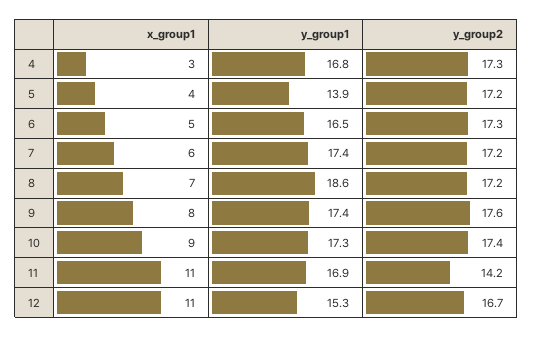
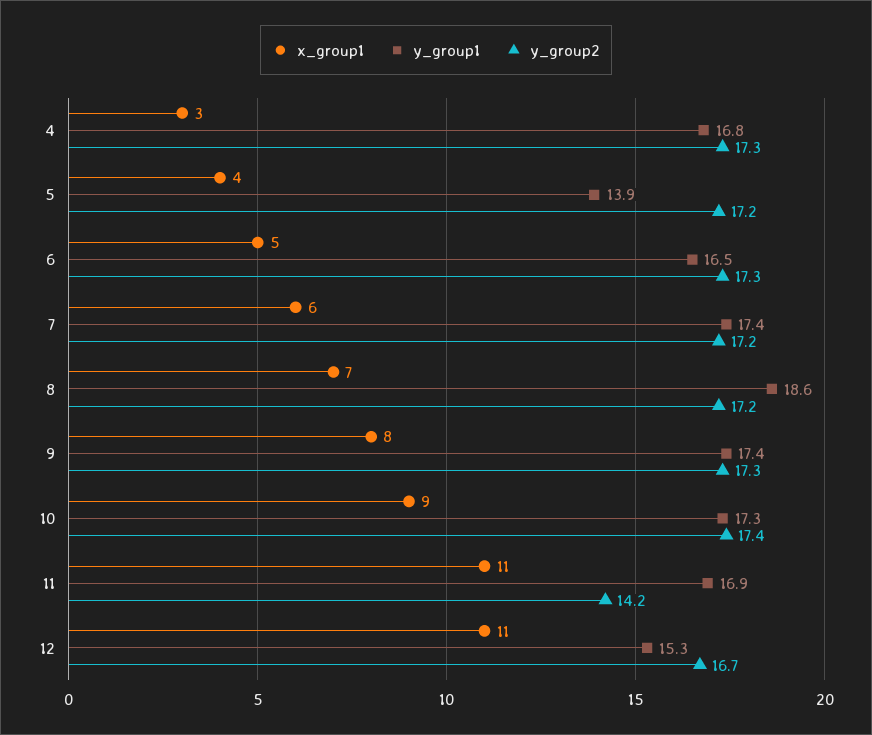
y_group2, 9: 17.6 -> 17.3

